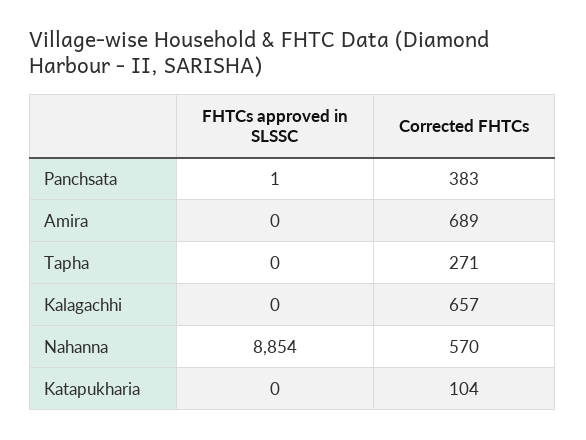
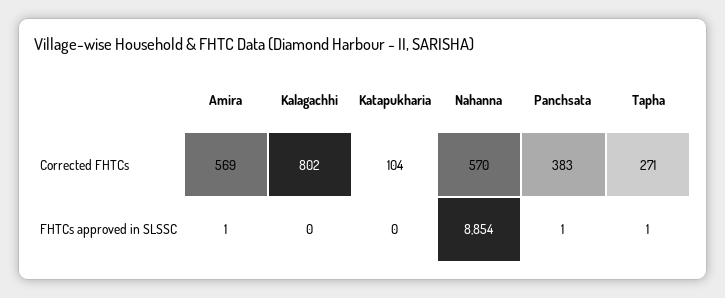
FHTCs approved in SLSSC, Amira: 0 -> 1
Corrected FHTCs, Amira: 689 -> 569
FHTCs approved in SLSSC, Tapha: 0 -> 1
Corrected FHTCs, Kalagachhi: 657 -> 802

